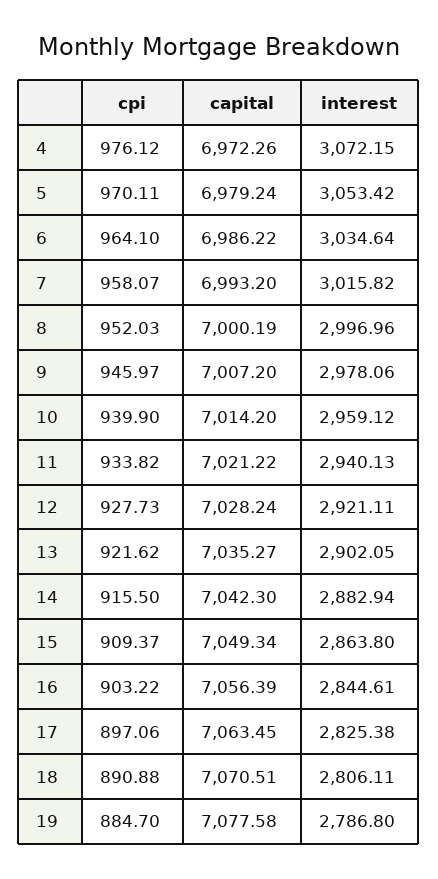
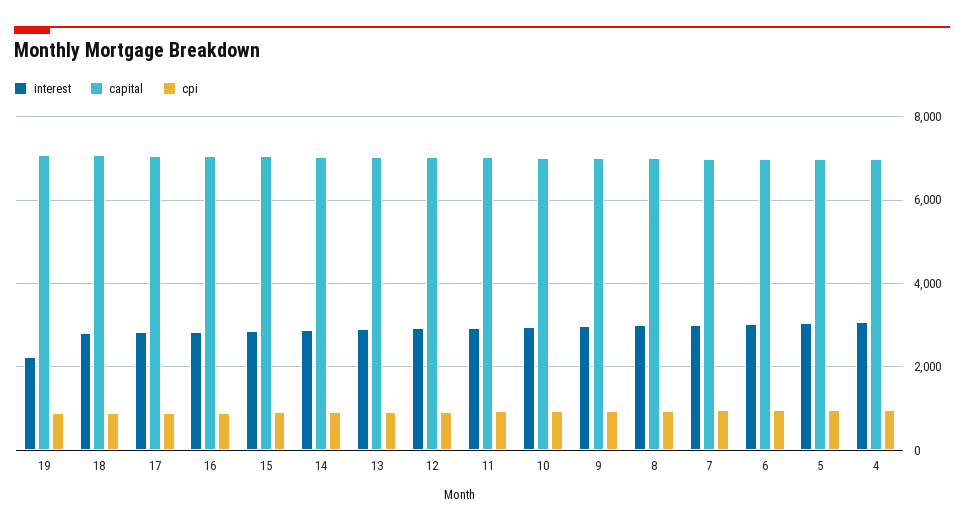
interest, 19: 2786.8 -> 2200

